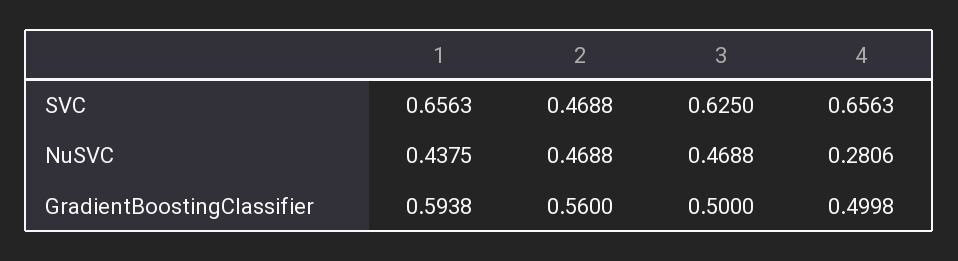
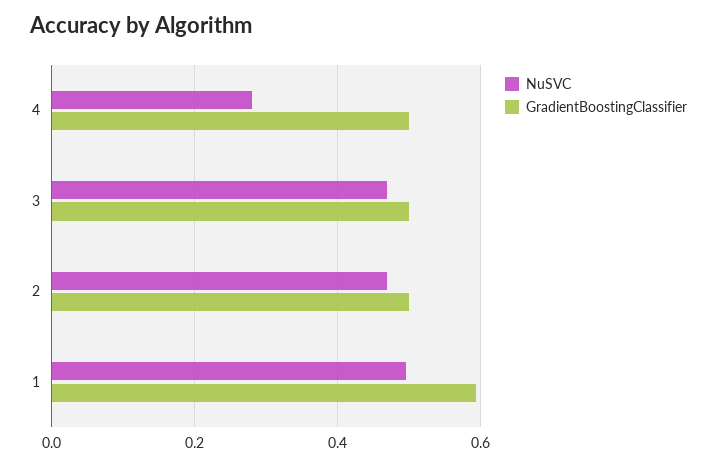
SVC, 1: 0.6563 -> none
SVC, 2: 0.4688 -> none
SVC, 3: 0.625 -> none
SVC, 4: 0.6563 -> none
NuSVC, 1: 0.4375 -> 0.5
GradientBoostingClassifier, 2: 0.56 -> 0.5

